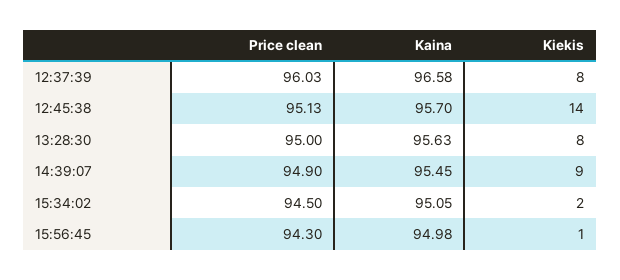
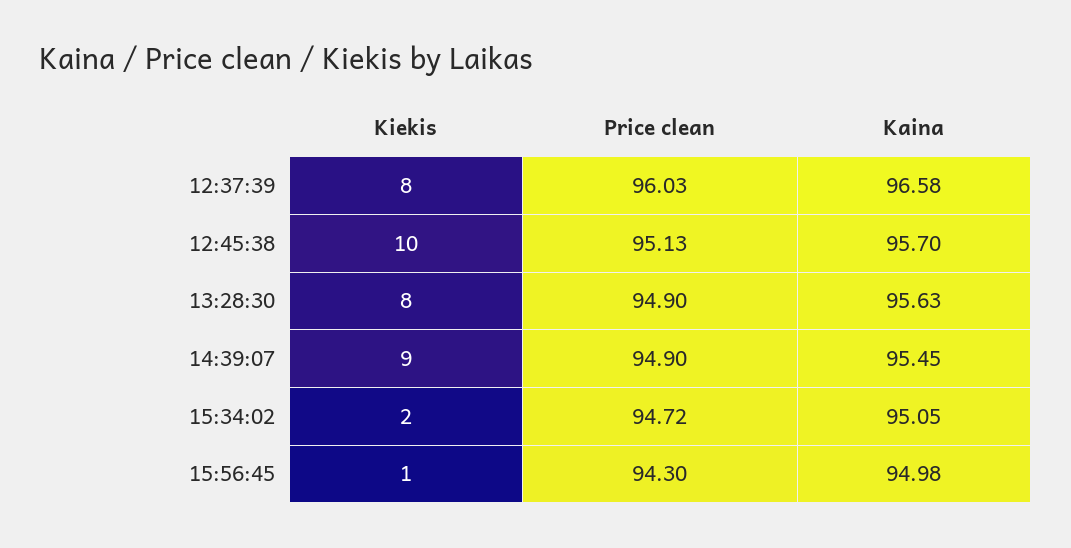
Kiekis, 12:45:38: 14 -> 10
Price clean, 13:28:30: 95 -> 94.9
Price clean, 15:34:02: 94.5 -> 94.72

